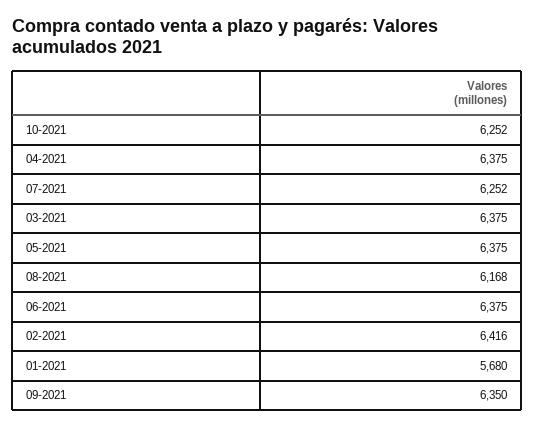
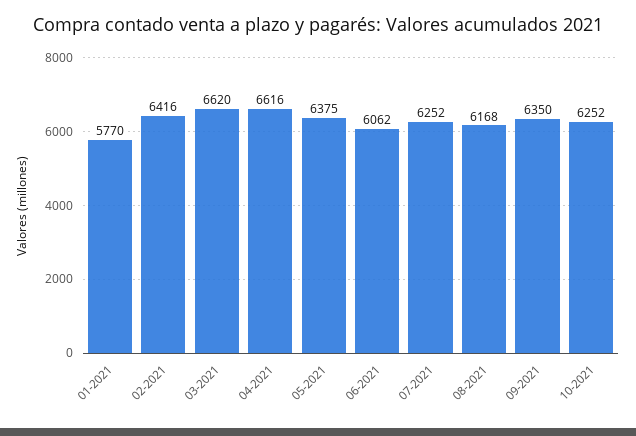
04-2021: 6375 -> 6616
03-2021: 6375 -> 6620
06-2021: 6375 -> 6062
01-2021: 5680 -> 5770

